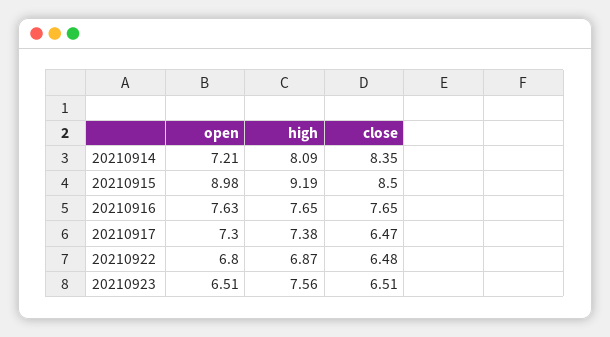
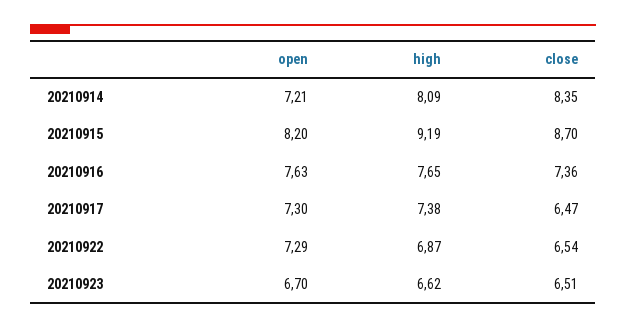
open, 20210915: 8.98 -> 8.2
close, 20210915: 8.5 -> 8.7
close, 20210916: 7.65 -> 7.36
open, 20210922: 6.8 -> 7.29
close, 20210922: 6.48 -> 6.54
open, 20210923: 6.51 -> 6.7
high, 20210923: 7.56 -> 6.62

